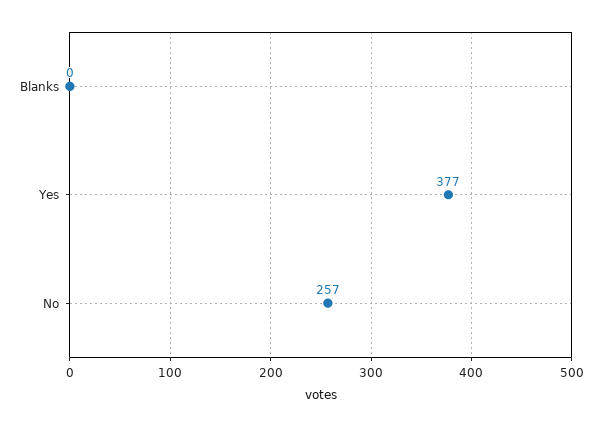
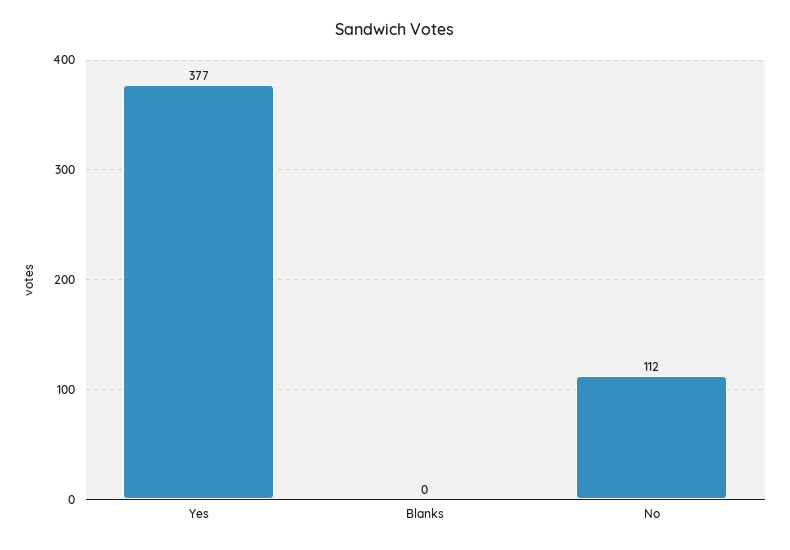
No: 257 -> 112

